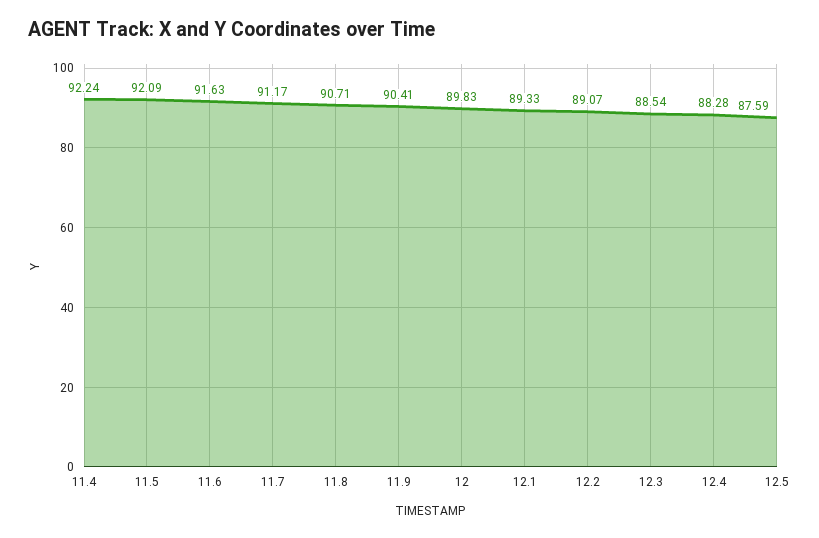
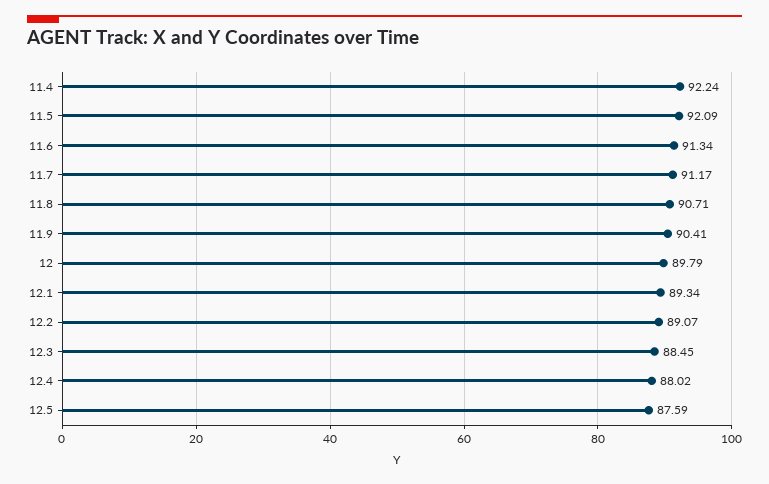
11.6: 91.63 -> 91.34
12: 89.83 -> 89.79
12.1: 89.33 -> 89.34
12.3: 88.54 -> 88.45
12.4: 88.28 -> 88.02

